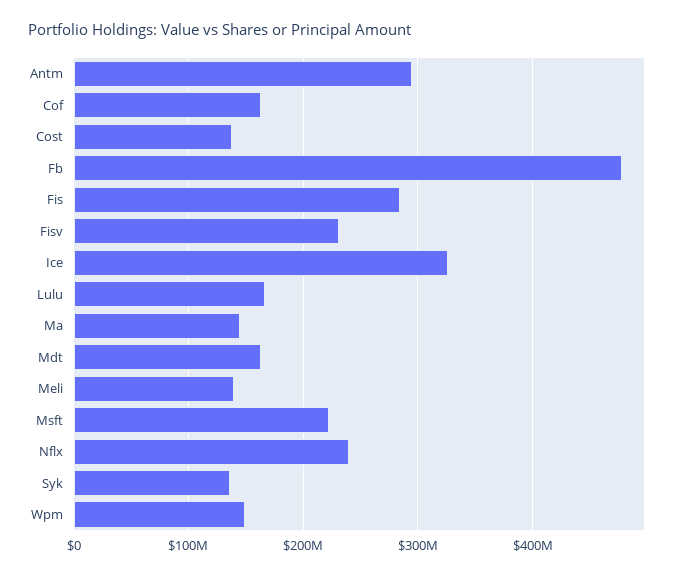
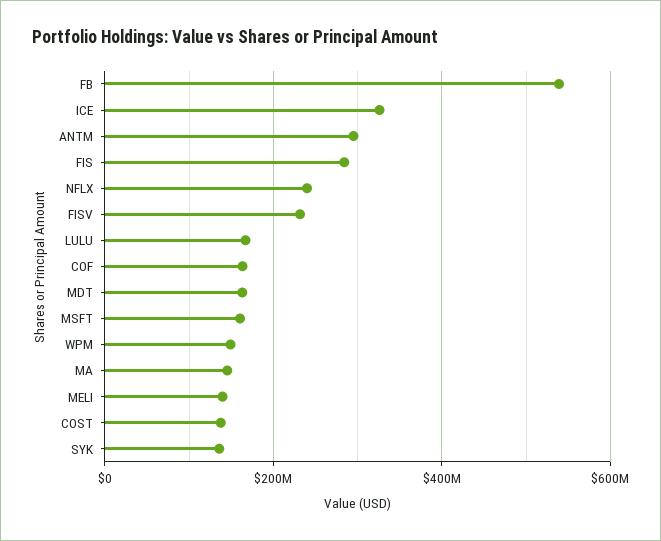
Fb: 480000000 -> 540000000
Msft: 220000000 -> 160000000

